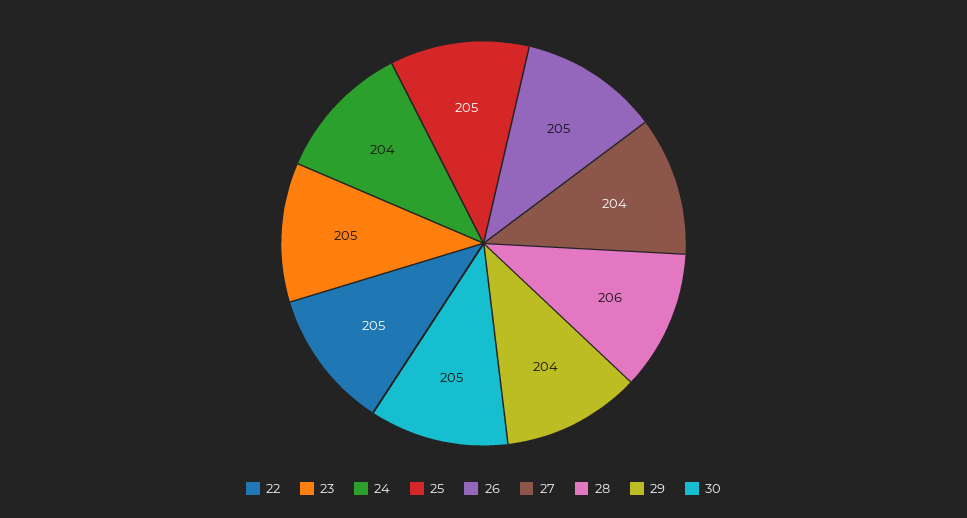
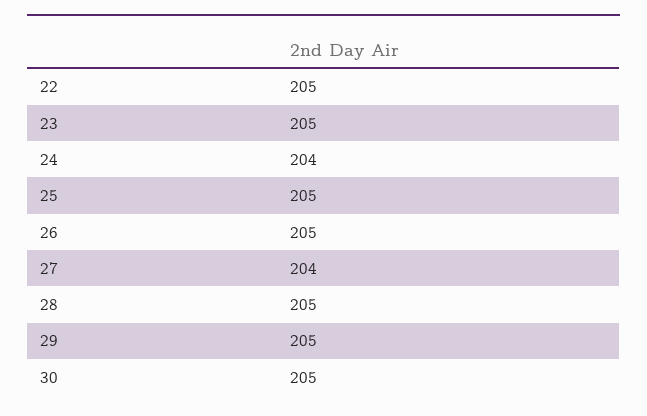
28: 206 -> 205
29: 204 -> 205

